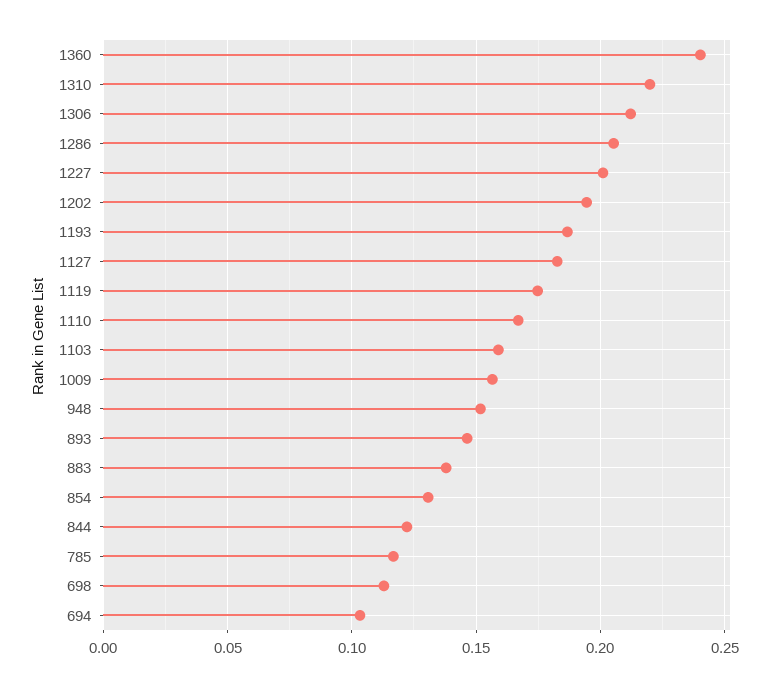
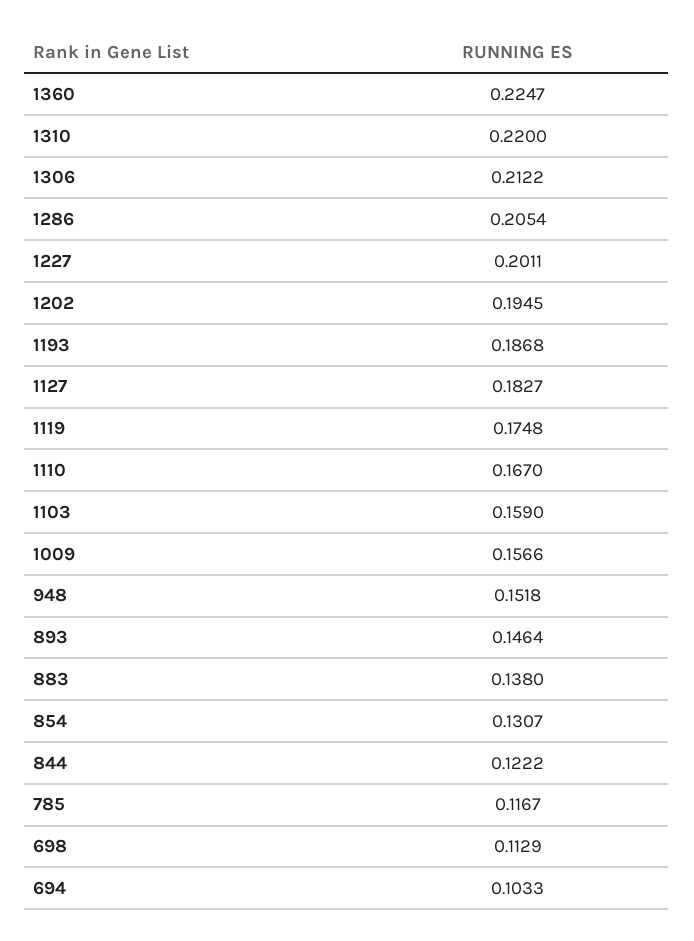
1360: 0.24 -> 0.2247

